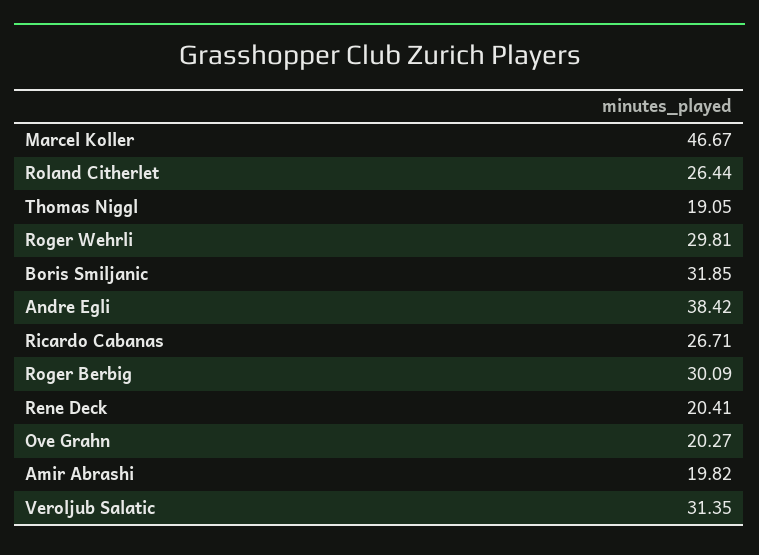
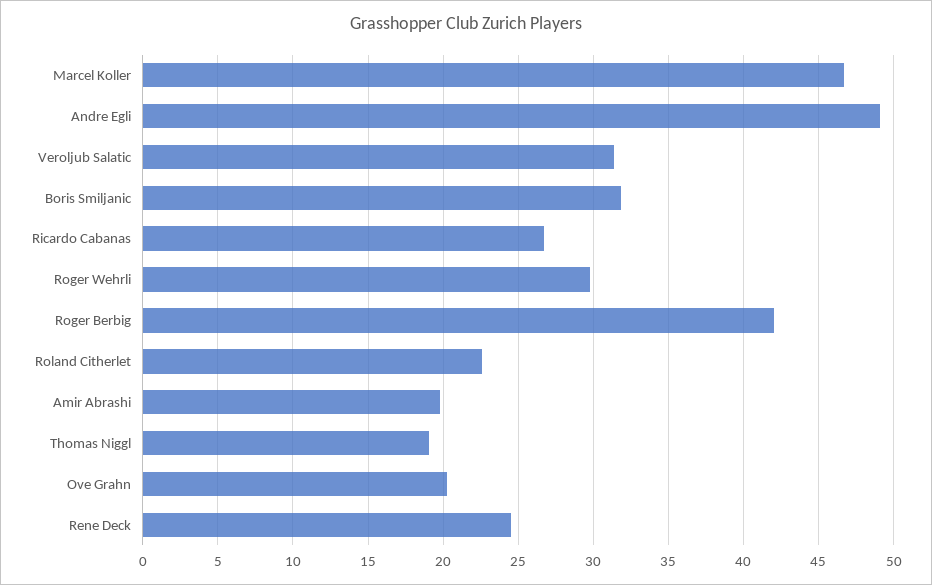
Roland Citherlet: 26.44 -> 22.5
Andre Egli: 38.42 -> 49
Roger Berbig: 30.09 -> 42
Rene Deck: 20.41 -> 24.5

